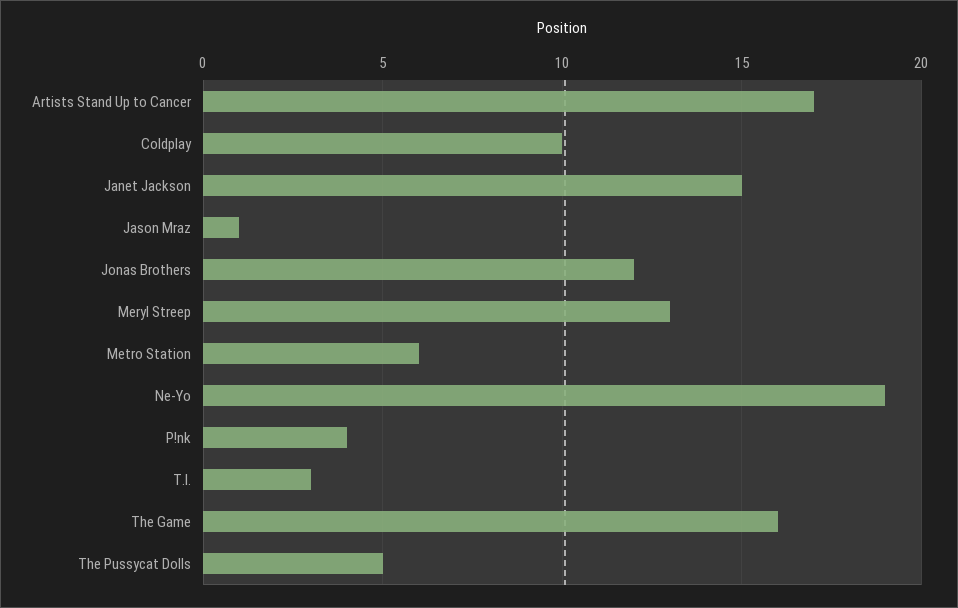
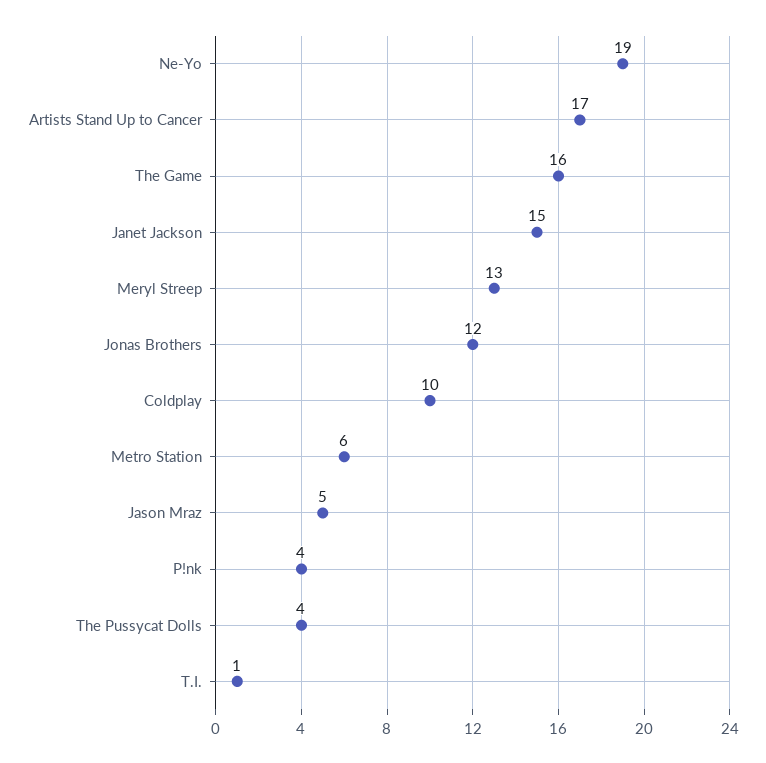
Jason Mraz: 1 -> 5
T.I.: 3 -> 1
The Pussycat Dolls: 5 -> 4

